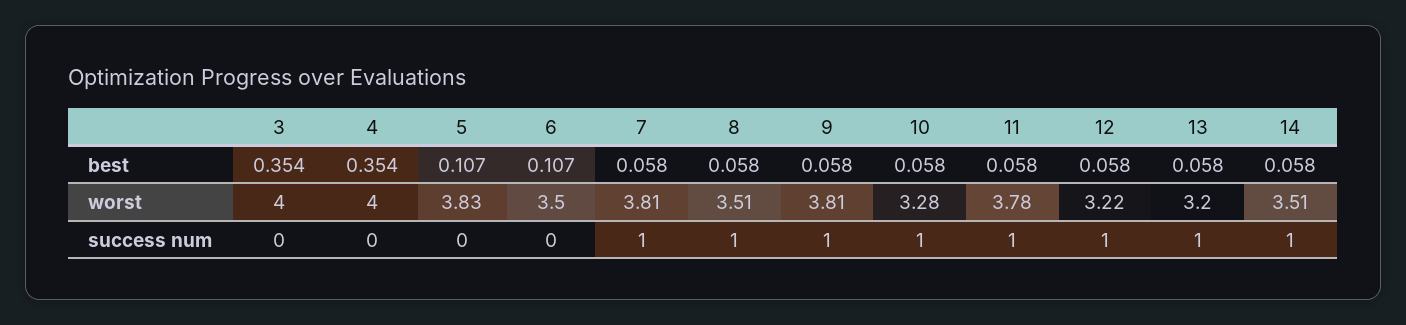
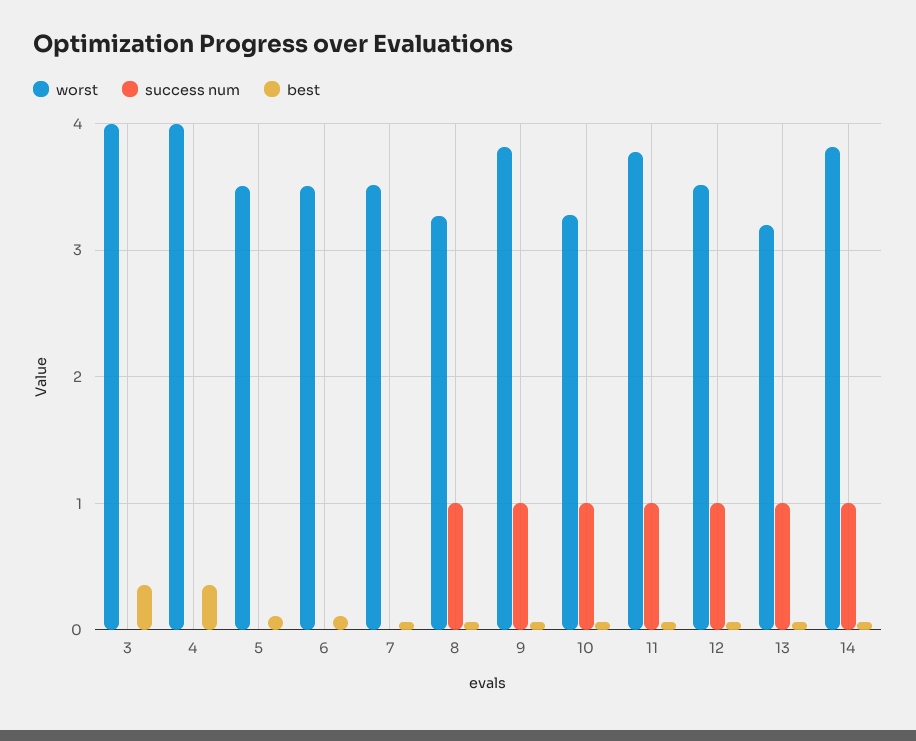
worst, 5: 3.83 -> 3.5
worst, 7: 3.81 -> 3.5
worst, 8: 3.51 -> 3.3
worst, 12: 3.22 -> 3.5
worst, 14: 3.51 -> 3.8
success num, 7: 1 -> 0

